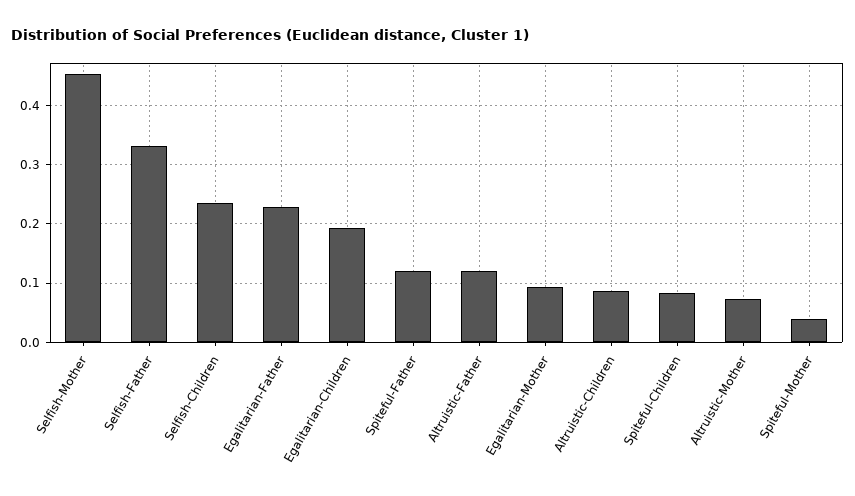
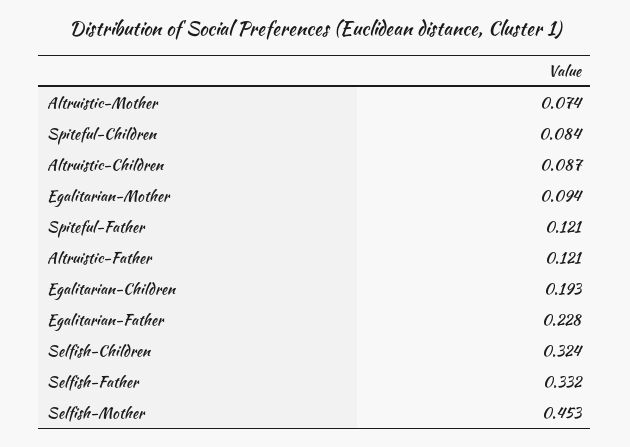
Selfish-Children: 0.24 -> 0.324
Spiteful-Mother: 0.04 -> none

